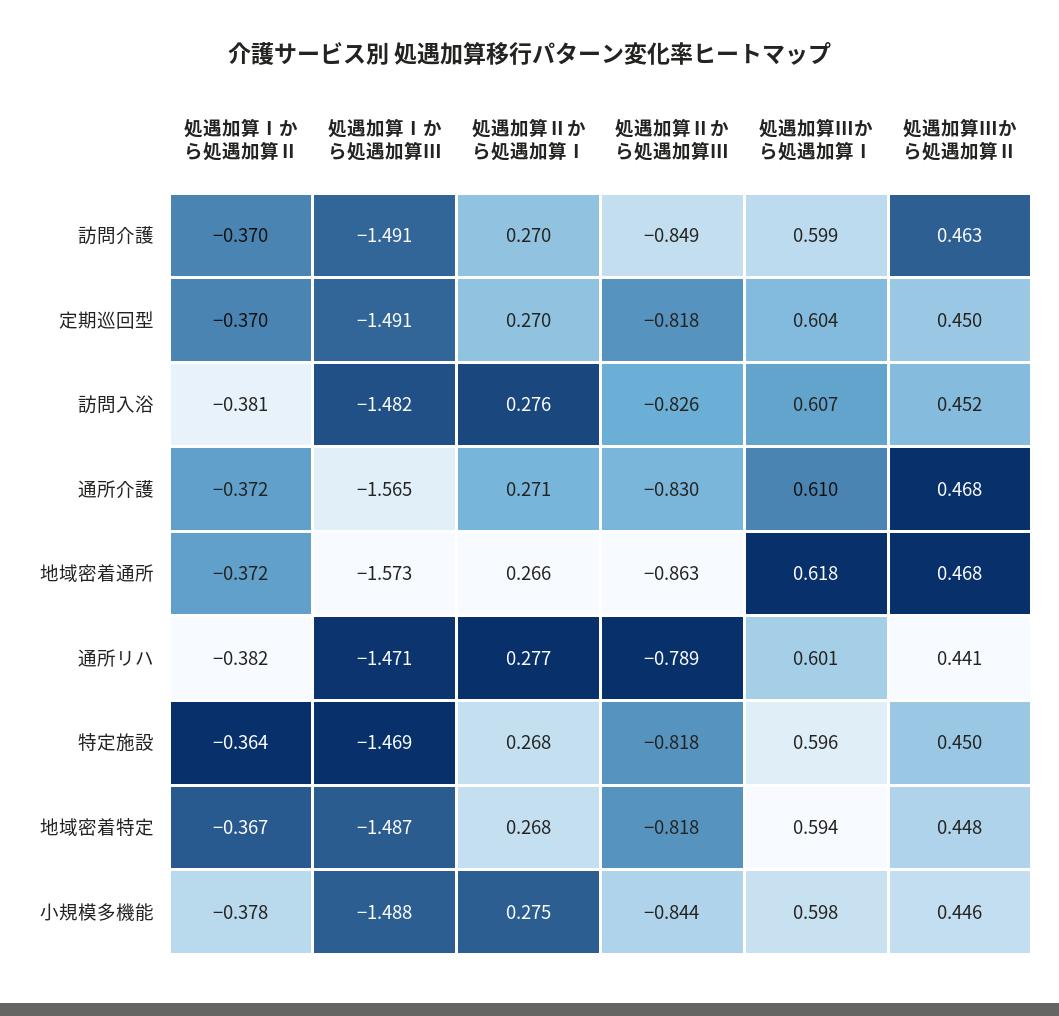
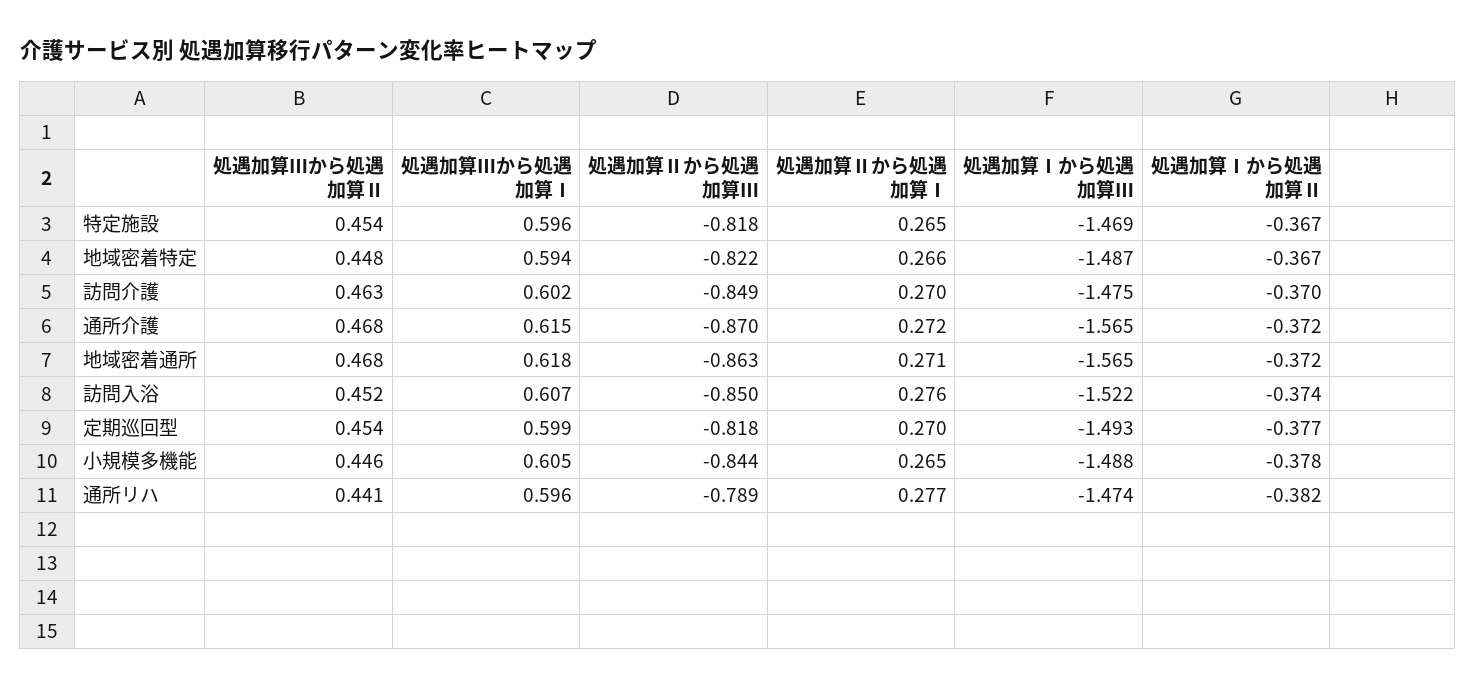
処遇加算Ⅰから処遇加算Ⅲ, 訪問介護: -1.491 -> -1.475
処遇加算Ⅲから処遇加算Ⅰ, 訪問介護: 0.599 -> 0.602
処遇加算Ⅰから処遇加算Ⅱ, 定期巡回型: -0.37 -> -0.377
処遇加算Ⅰから処遇加算Ⅲ, 定期巡回型: -1.491 -> -1.493
処遇加算Ⅲから処遇加算Ⅰ, 定期巡回型: 0.604 -> 0.599
処遇加算Ⅲから処遇加算Ⅱ, 定期巡回型: 0.45 -> 0.454
処遇加算Ⅰから処遇加算Ⅱ, 訪問入浴: -0.381 -> -0.374
処遇加算Ⅰから処遇加算Ⅲ, 訪問入浴: -1.482 -> -1.522
処遇加算Ⅱから処遇加算Ⅲ, 訪問入浴: -0.826 -> -0.85
処遇加算Ⅱから処遇加算Ⅰ, 通所介護: 0.271 -> 0.272
処遇加算Ⅱから処遇加算Ⅲ, 通所介護: -0.83 -> -0.87
処遇加算Ⅲから処遇加算Ⅰ, 通所介護: 0.61 -> 0.615
処遇加算Ⅰから処遇加算Ⅲ, 地域密着通所: -1.573 -> -1.565
処遇加算Ⅱから処遇加算Ⅰ, 地域密着通所: 0.266 -> 0.271
処遇加算Ⅰから処遇加算Ⅲ, 通所リハ: -1.471 -> -1.474
処遇加算Ⅲから処遇加算Ⅰ, 通所リハ: 0.601 -> 0.596
処遇加算Ⅰから処遇加算Ⅱ, 特定施設: -0.364 -> -0.367
処遇加算Ⅱから処遇加算Ⅰ, 特定施設: 0.268 -> 0.265
処遇加算Ⅲから処遇加算Ⅱ, 特定施設: 0.45 -> 0.454
処遇加算Ⅱから処遇加算Ⅰ, 地域密着特定: 0.268 -> 0.266
処遇加算Ⅱから処遇加算Ⅲ, 地域密着特定: -0.818 -> -0.822
処遇加算Ⅱから処遇加算Ⅰ, 小規模多機能: 0.275 -> 0.265
処遇加算Ⅲから処遇加算Ⅰ, 小規模多機能: 0.598 -> 0.605

